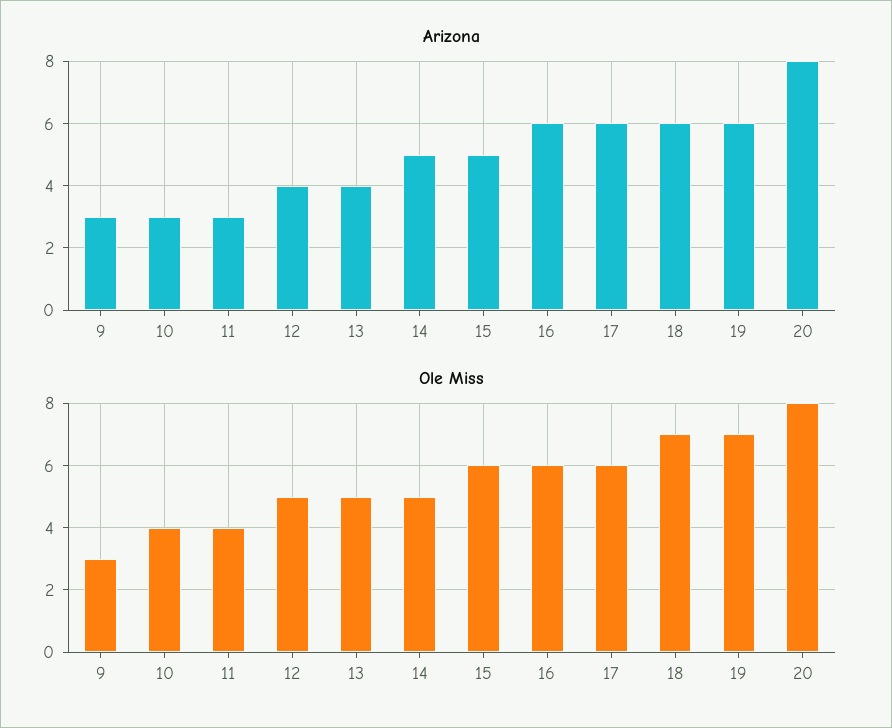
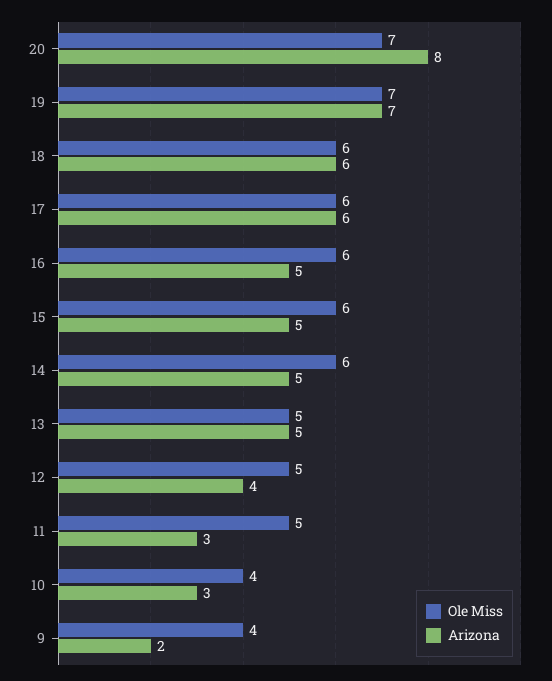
Arizona, 9: 3 -> 2
Arizona, 13: 4 -> 5
Arizona, 16: 6 -> 5
Arizona, 19: 6 -> 7
Ole Miss, 9: 3 -> 4
Ole Miss, 11: 4 -> 5
Ole Miss, 14: 5 -> 6
Ole Miss, 18: 7 -> 6
Ole Miss, 20: 8 -> 7

